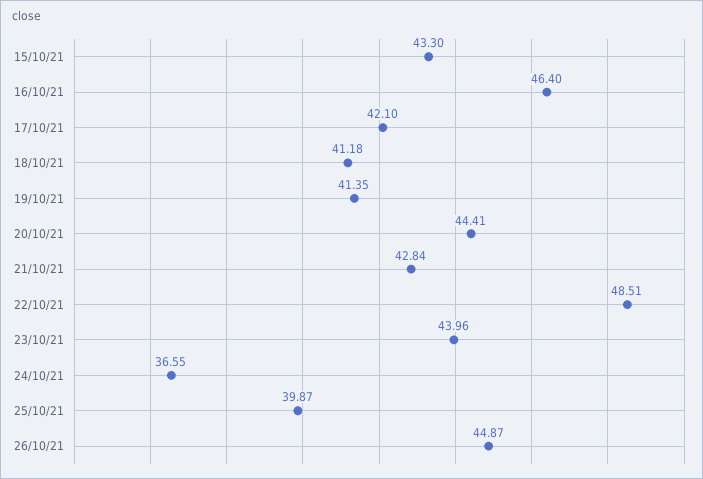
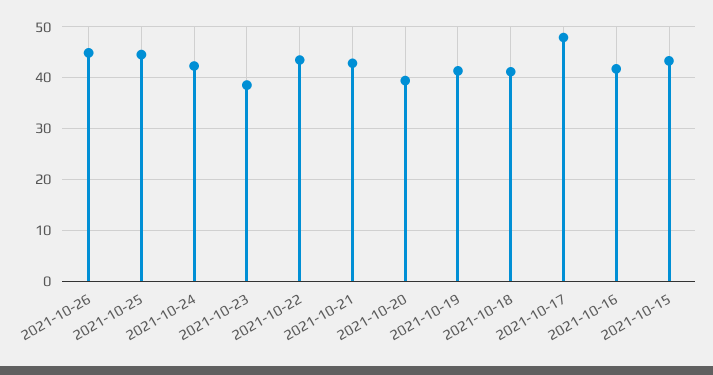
16/10/21: 46.4 -> 42
17/10/21: 42.1 -> 48
20/10/21: 44.41 -> 40
22/10/21: 48.51 -> 44
23/10/21: 43.96 -> 38
24/10/21: 36.55 -> 42
25/10/21: 39.87 -> 44

